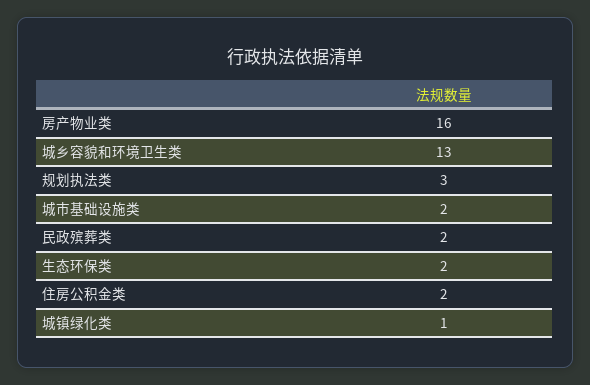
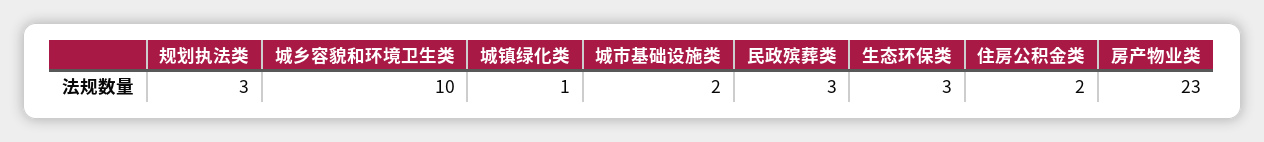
房产物业类: 16 -> 23
城乡容貌和环境卫生类: 13 -> 10
民政殡葬类: 2 -> 3
生态环保类: 2 -> 3

